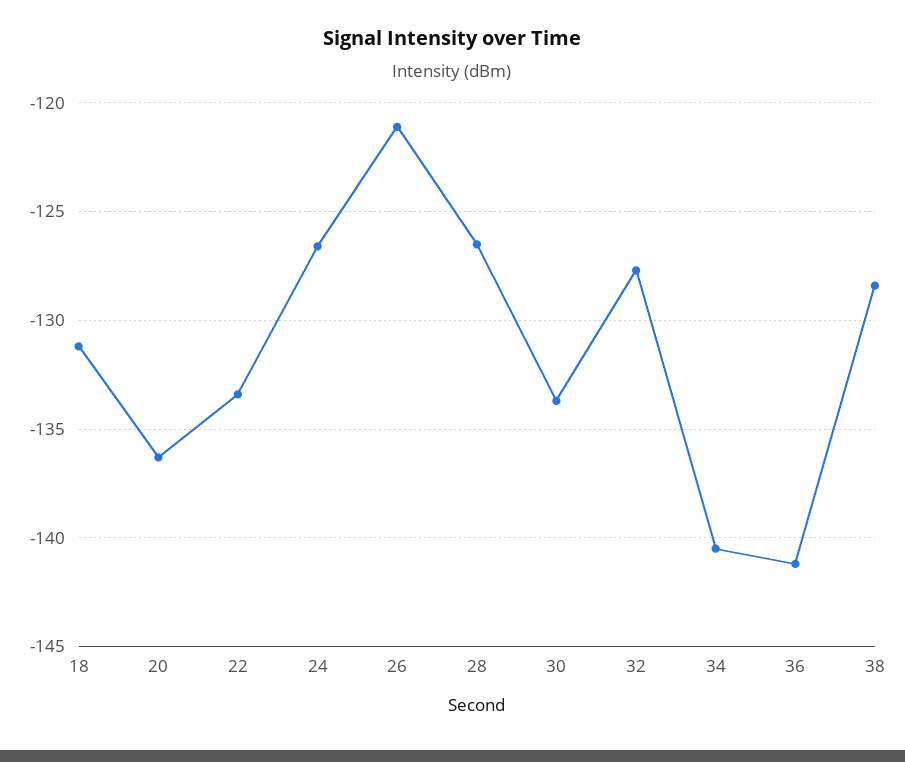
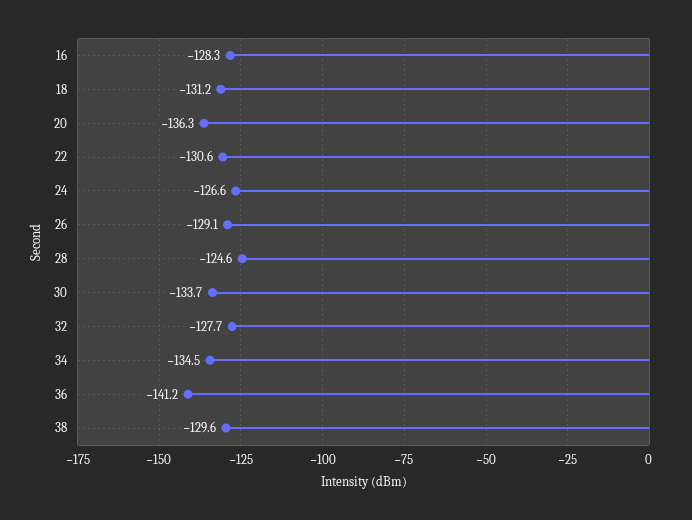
22: -133.5 -> -130.6
26: -121 -> -129.1
28: -126.5 -> -124.6
34: -140.5 -> -134.5
38: -128.5 -> -129.6
16: none -> -128.3

